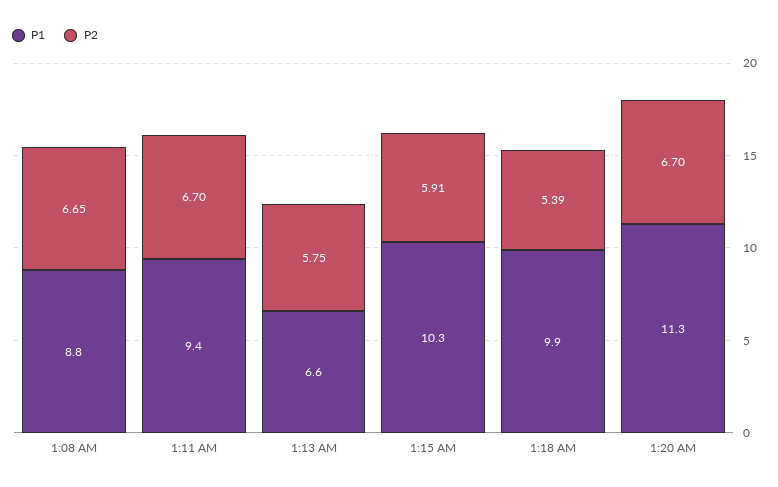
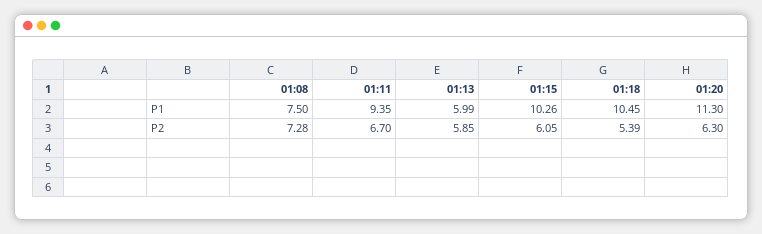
P1, 1:08 AM: 8.8 -> 7.5
P2, 1:08 AM: 6.65 -> 7.28
P1, 1:13 AM: 6.6 -> 5.99
P2, 1:13 AM: 5.75 -> 5.85
P2, 1:15 AM: 5.91 -> 6.05
P1, 1:18 AM: 9.9 -> 10.45
P2, 1:20 AM: 6.7 -> 6.3

